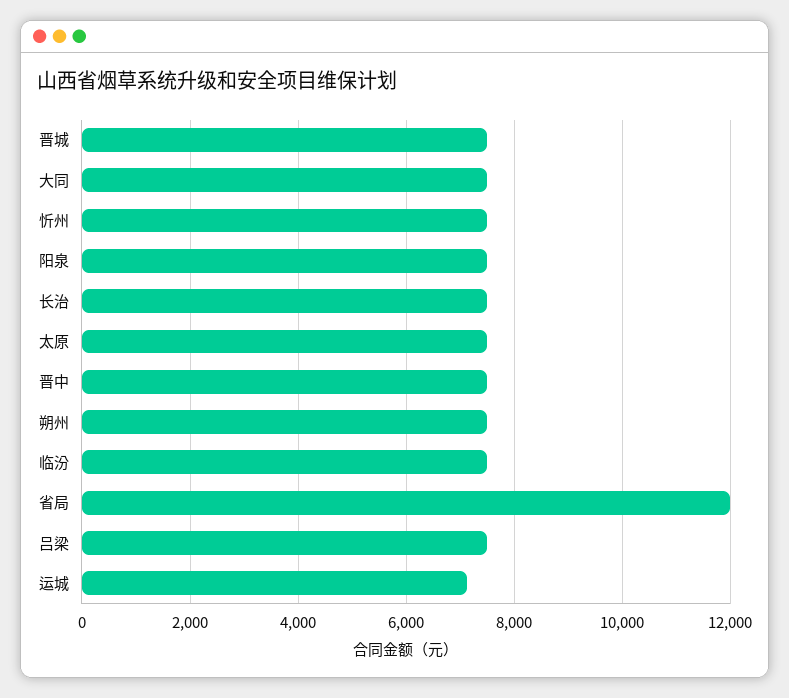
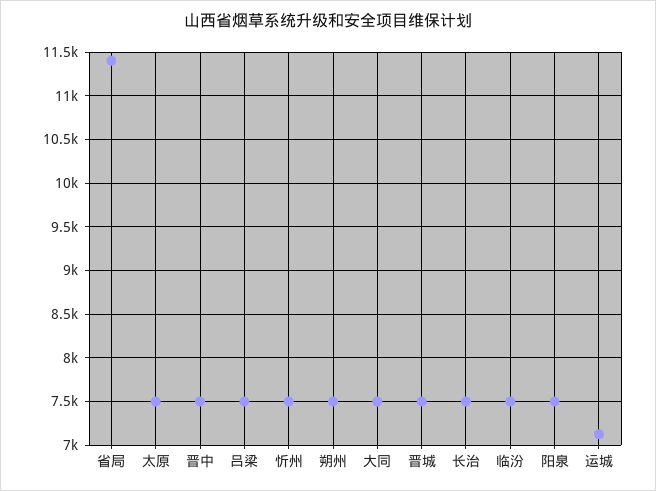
省局: 12000 -> 11400

